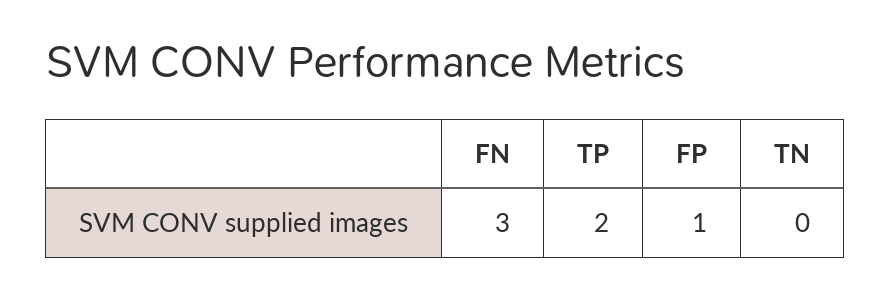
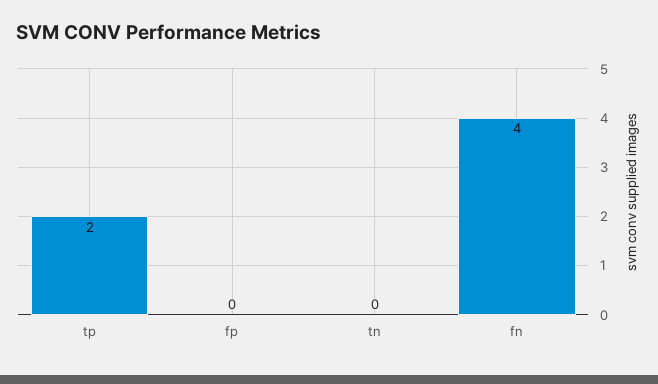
FN: 3 -> 4
FP: 1 -> 0

